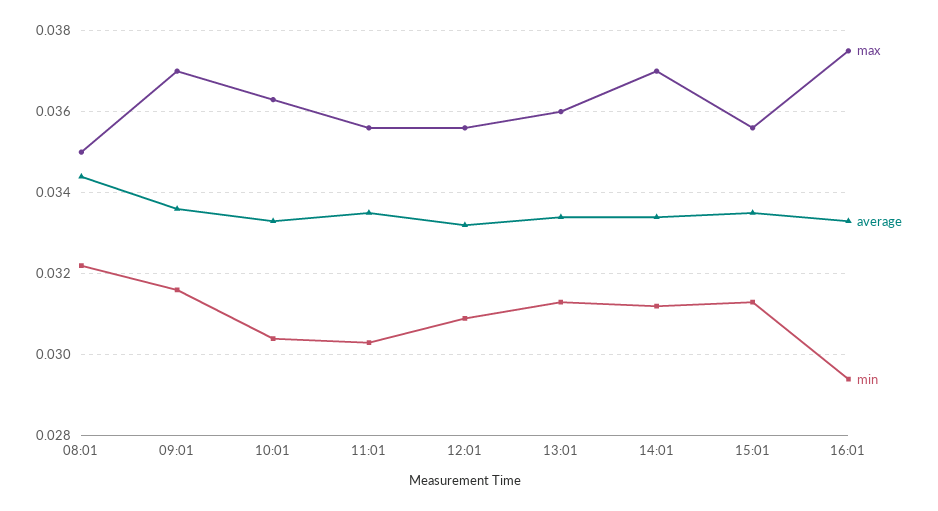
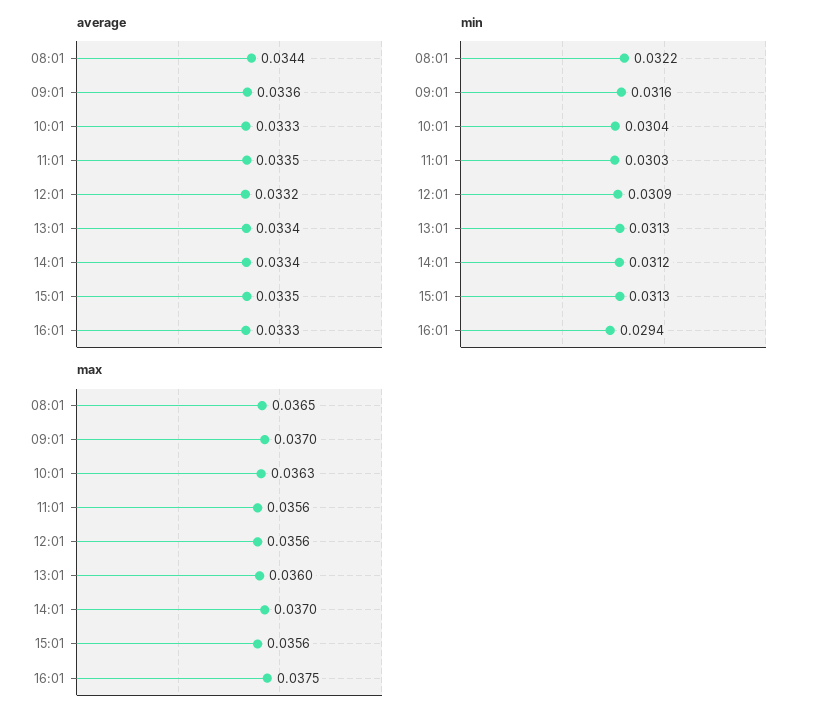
max, 08:01: 0.035 -> 0.0365

